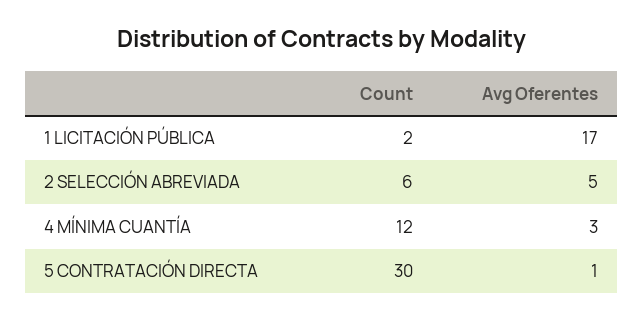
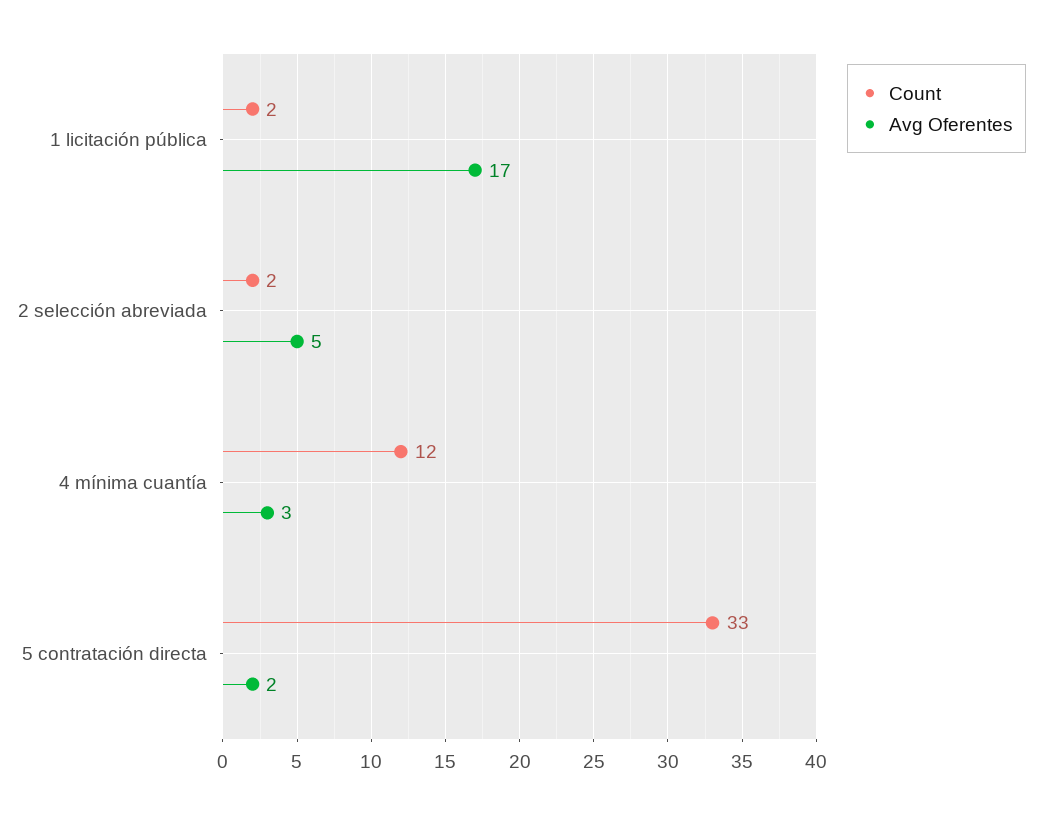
Count, 2 SELECCIÓN ABREVIADA: 6 -> 2
Count, 5 CONTRATACIÓN DIRECTA: 30 -> 33
Avg Oferentes, 5 CONTRATACIÓN DIRECTA: 1 -> 2

